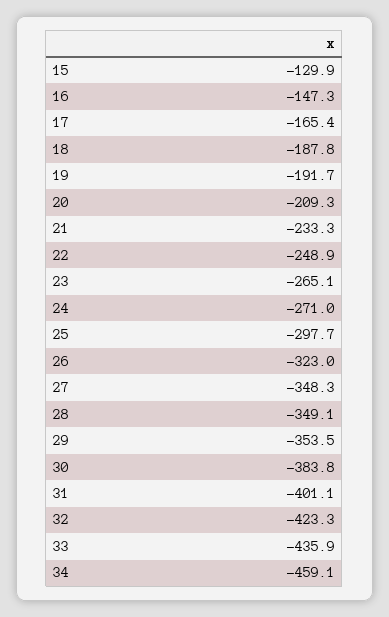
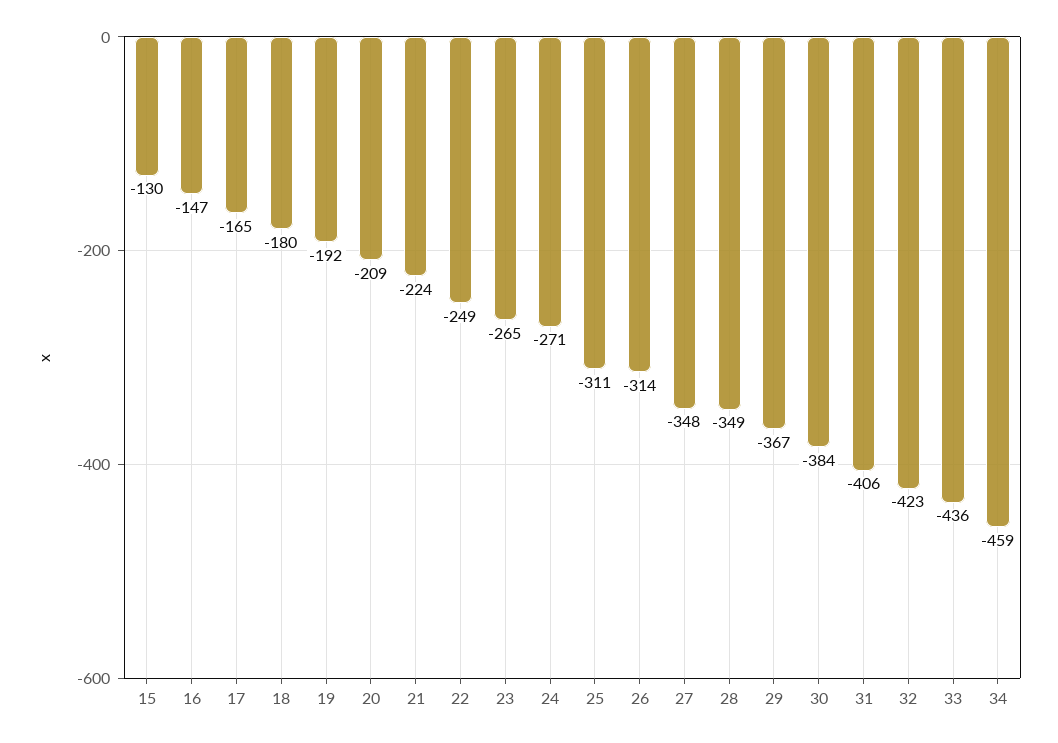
18: -187.8 -> -180
21: -233.3 -> -224
25: -297.7 -> -311
26: -323 -> -314
29: -353.5 -> -367
31: -401.1 -> -406

